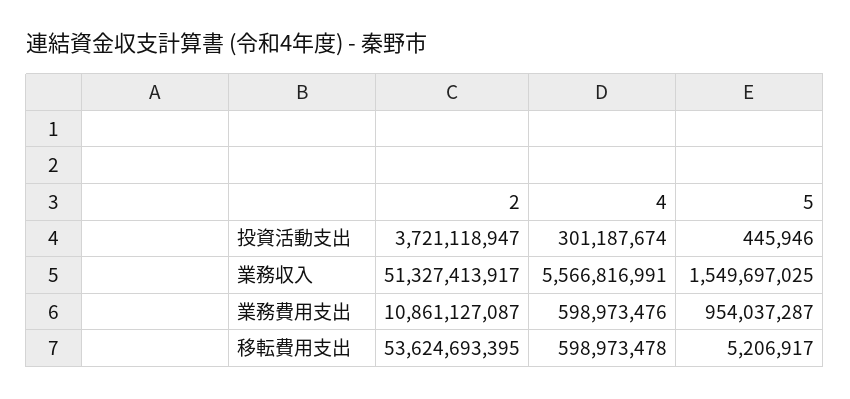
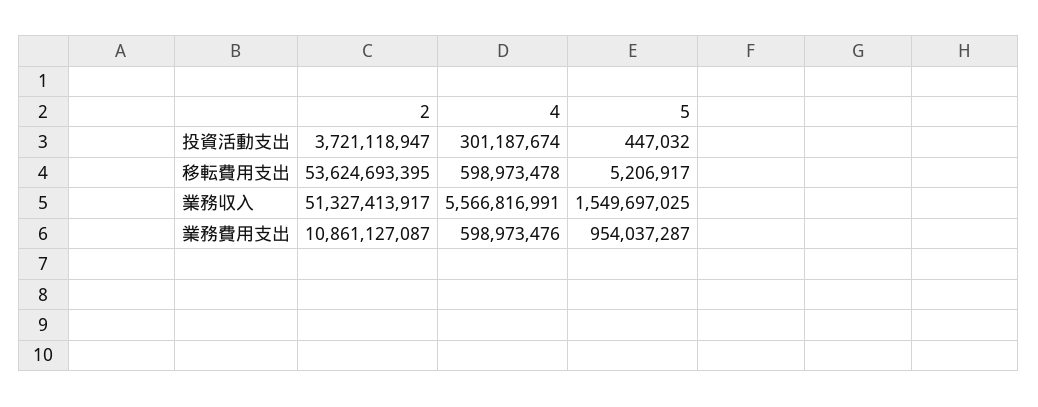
5, 投資活動支出: 445946 -> 447032

